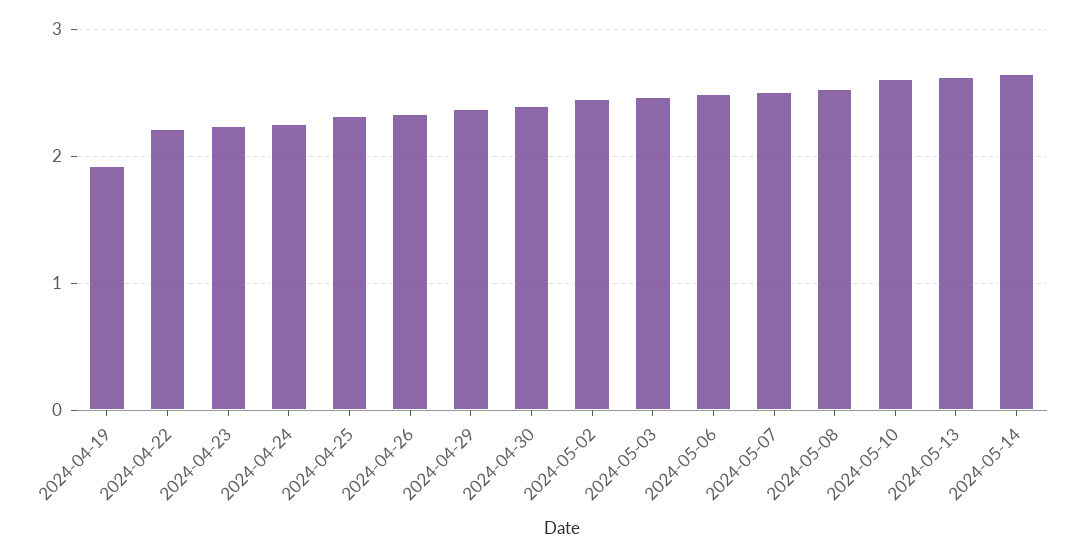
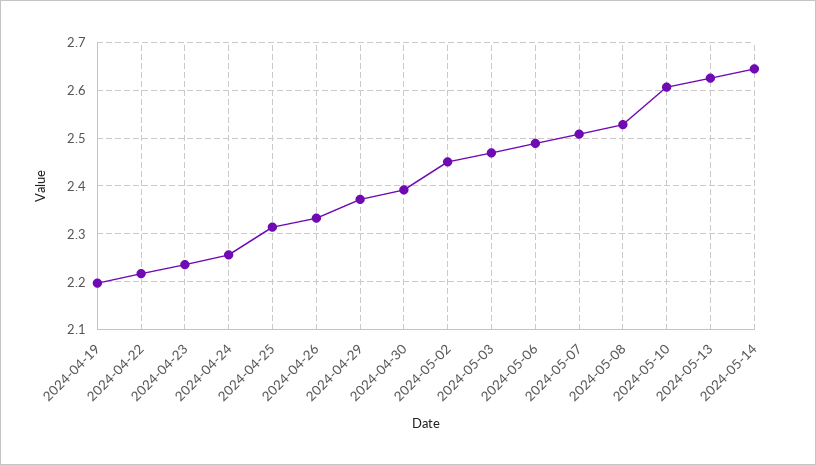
2024-04-19: 1.9 -> 2.2

